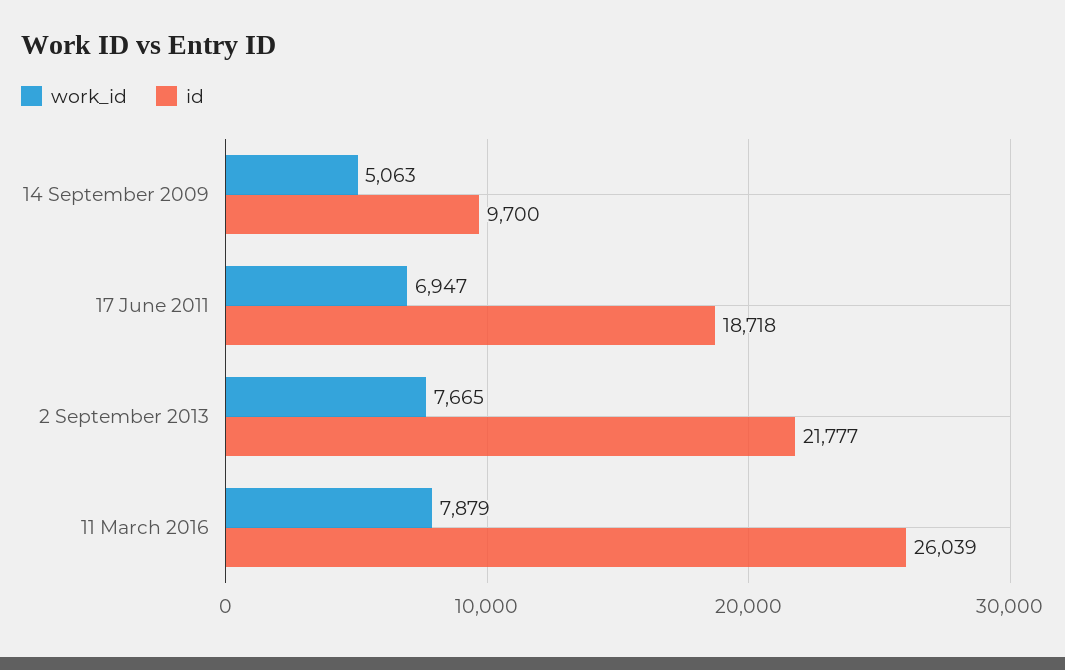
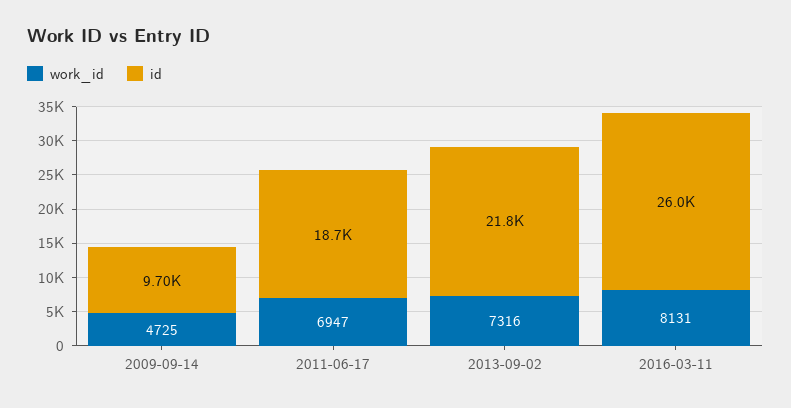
work_id, 14 September 2009: 5063 -> 4725
work_id, 2 September 2013: 7665 -> 7316
work_id, 11 March 2016: 7879 -> 8131

